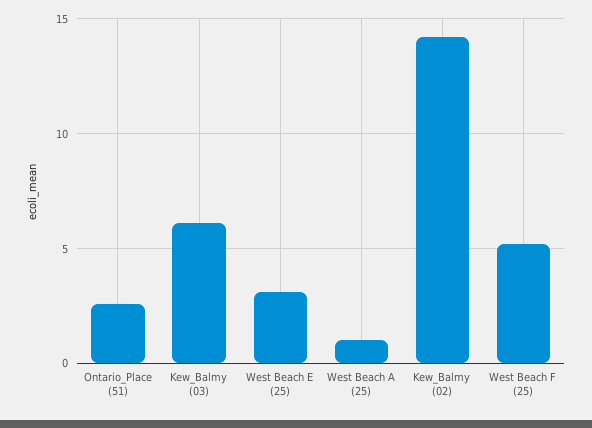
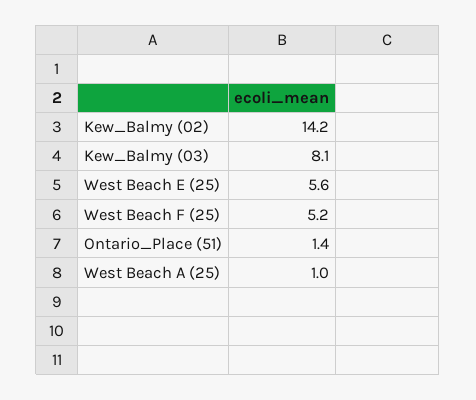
Ontario_Place (51): 2.5 -> 1.4
Kew_Balmy (03): 6 -> 8.1
West Beach E (25): 3 -> 5.6

